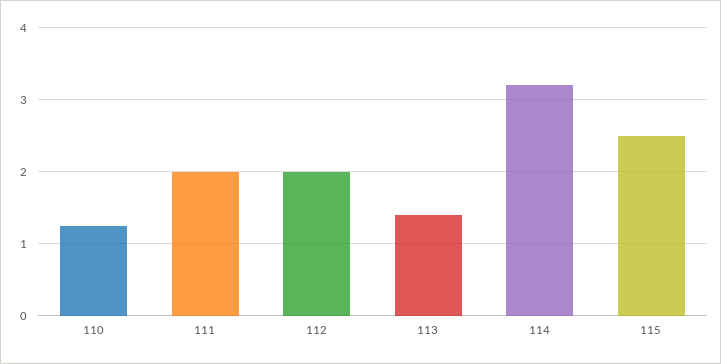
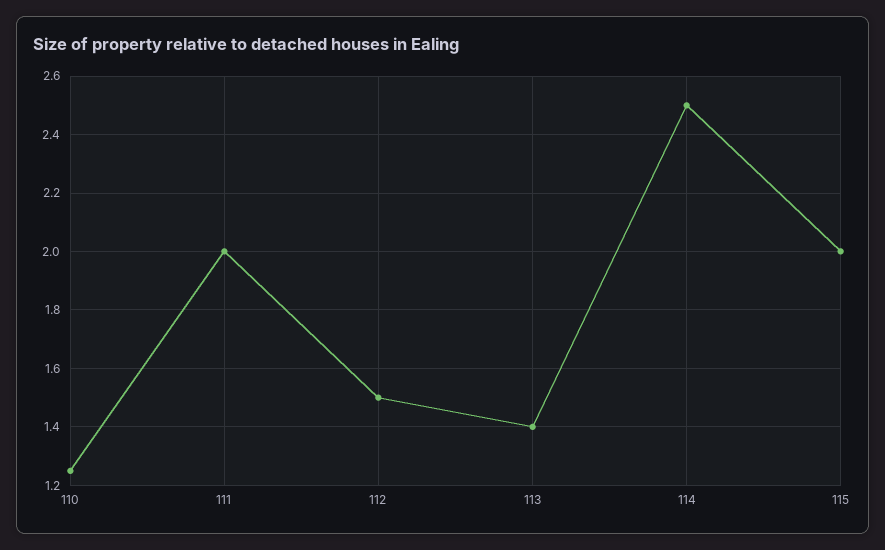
112: 2 -> 1.5
114: 3.2 -> 2.5
115: 2.5 -> 2

